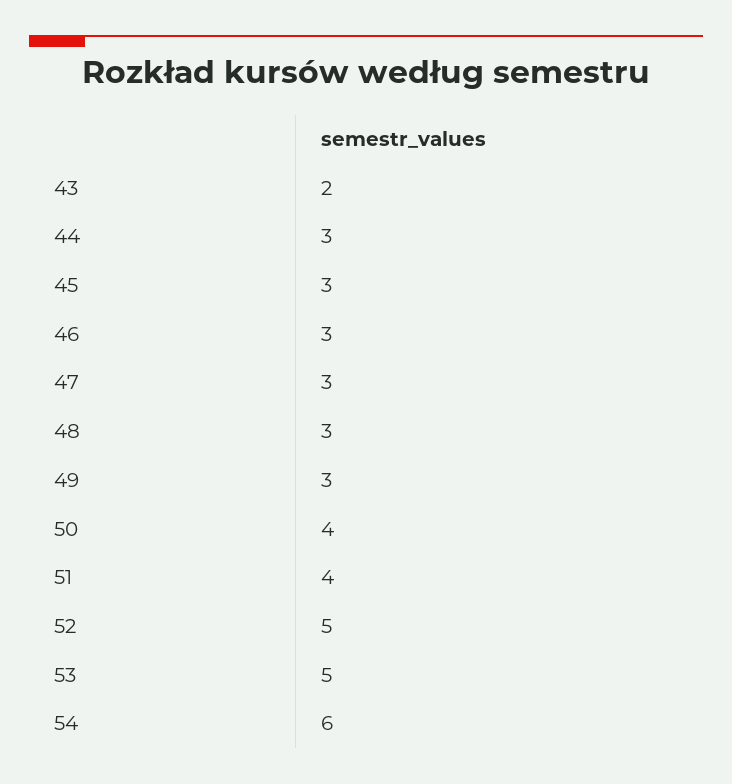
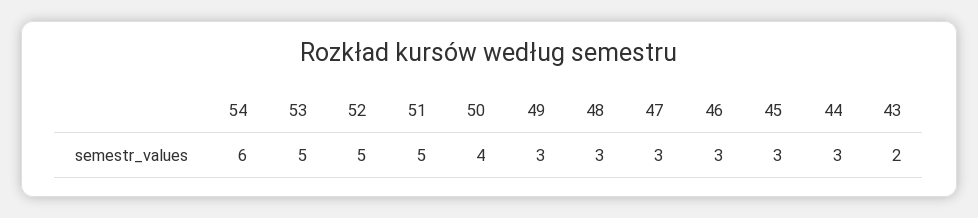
51: 4 -> 5

